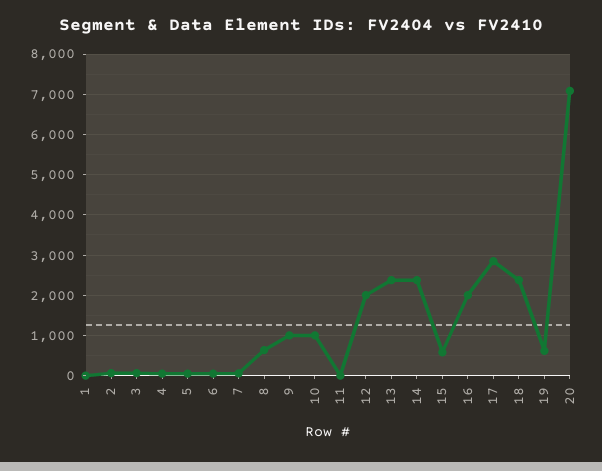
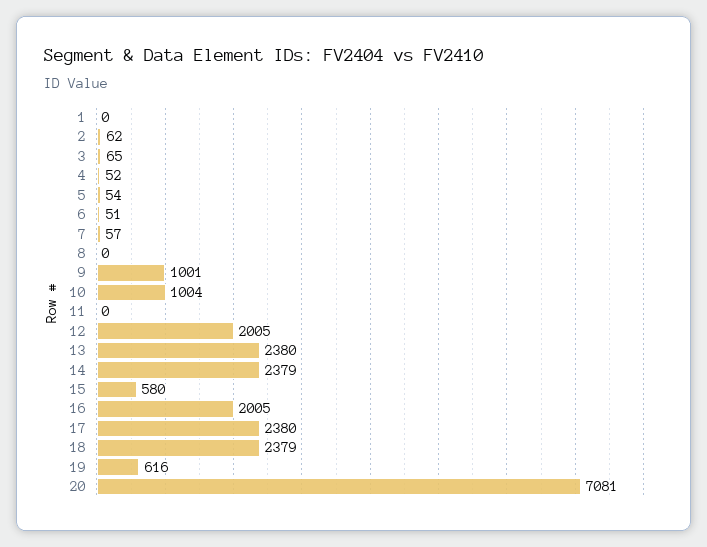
8: 600 -> 0
17: 2800 -> 2380

